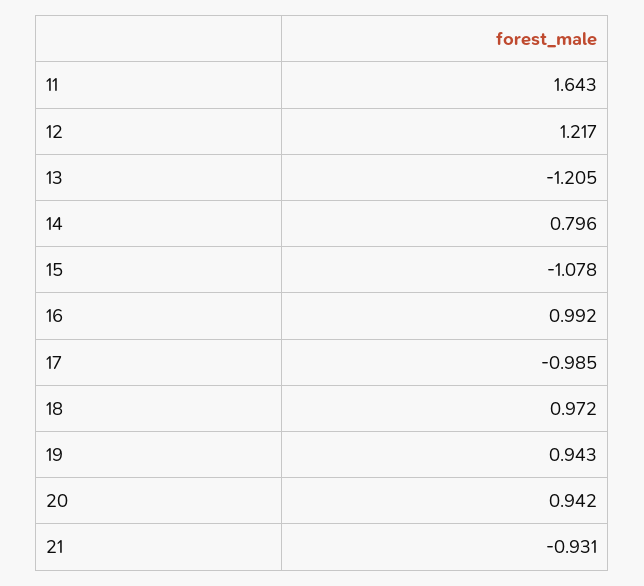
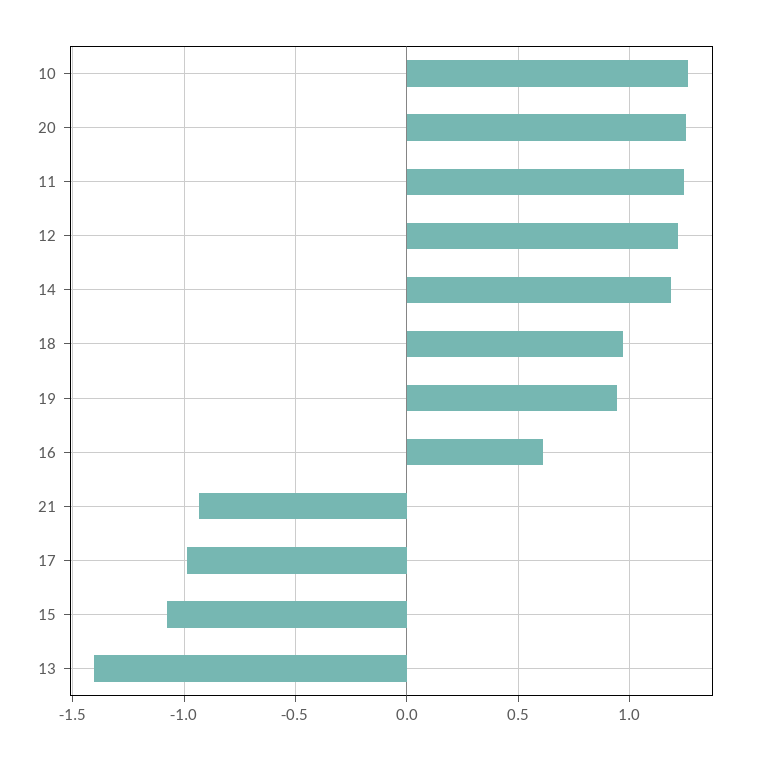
11: 1.643 -> 1.25
13: -1.205 -> -1.4
14: 0.796 -> 1.2
16: 0.992 -> 0.6
20: 0.942 -> 1.25
10: none -> 1.25

